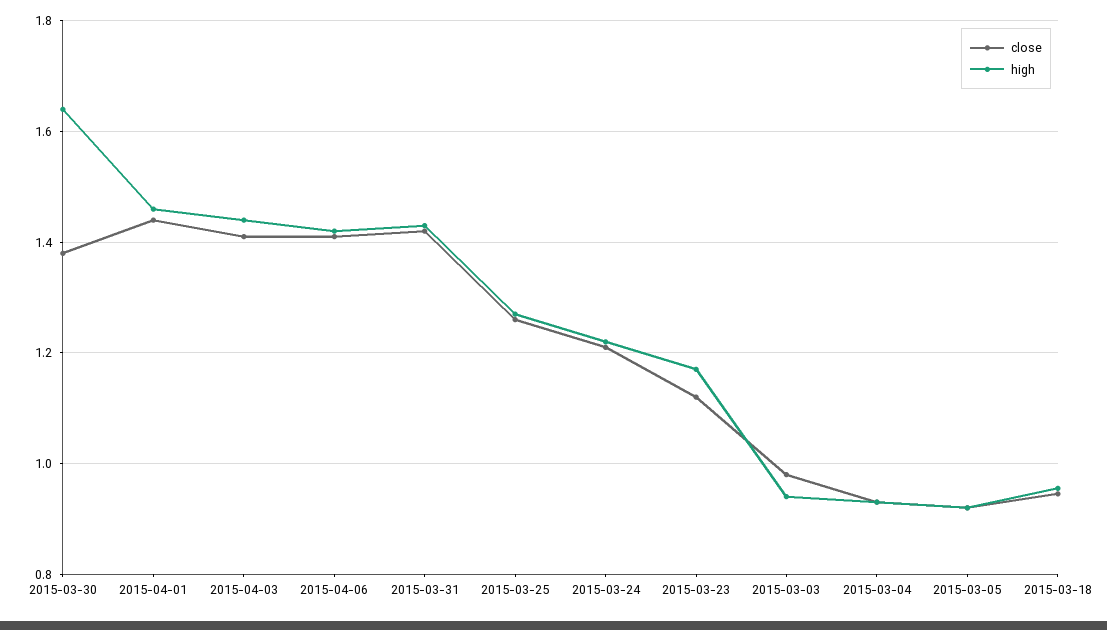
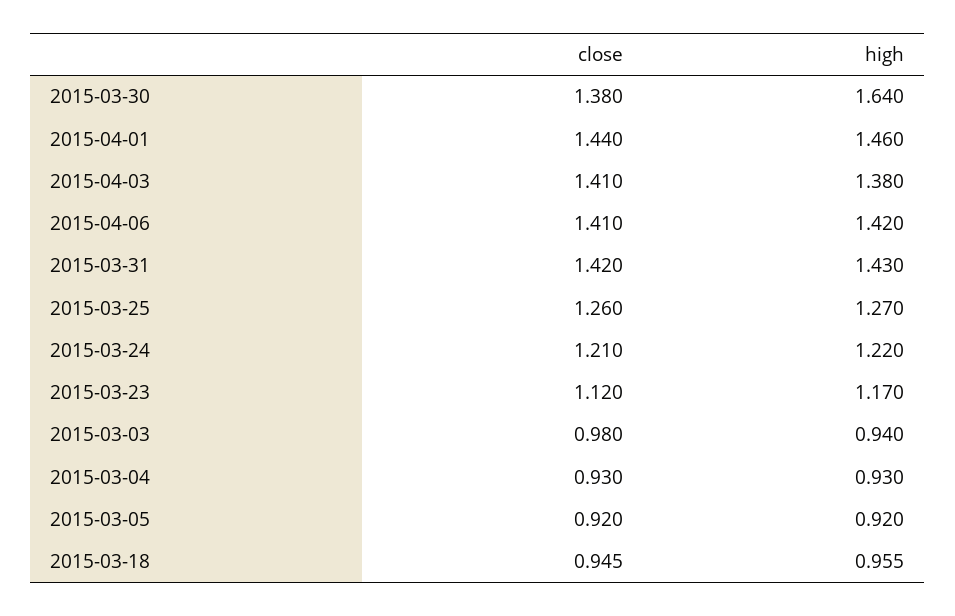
high, 2015-04-03: 1.44 -> 1.38

